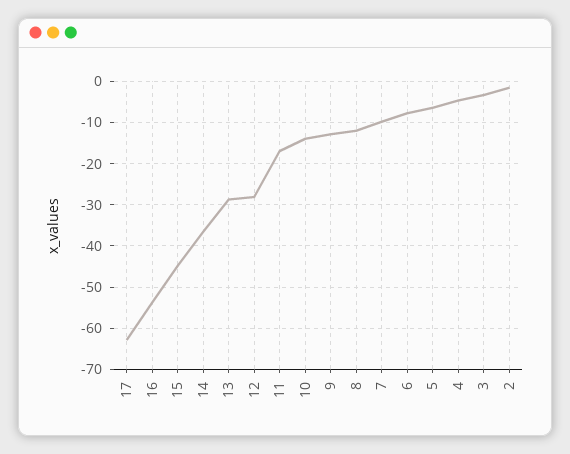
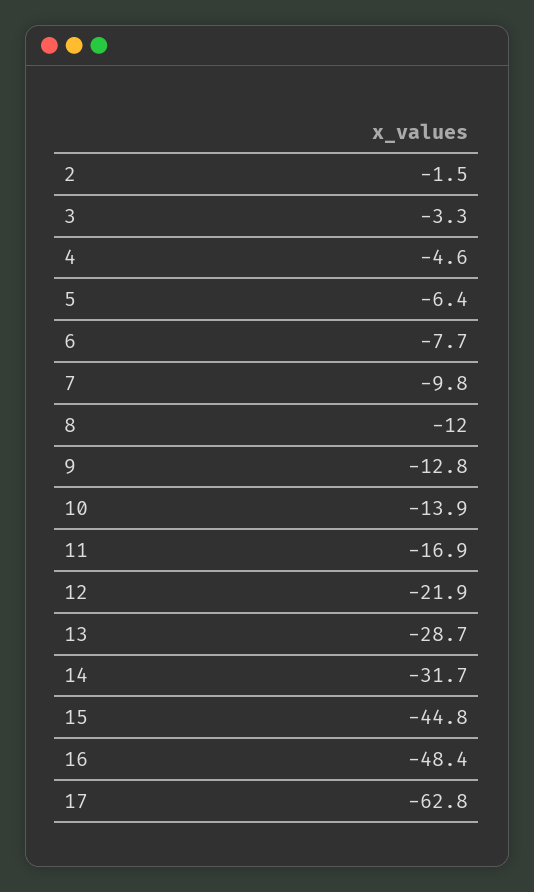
16: -54 -> -48.4
14: -36 -> -31.7
12: -28 -> -21.9

